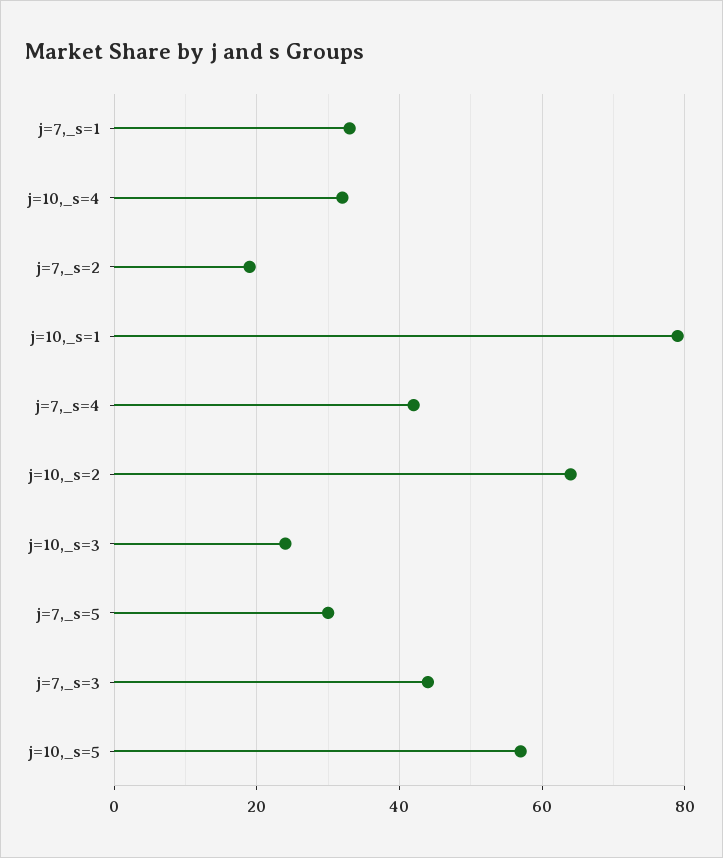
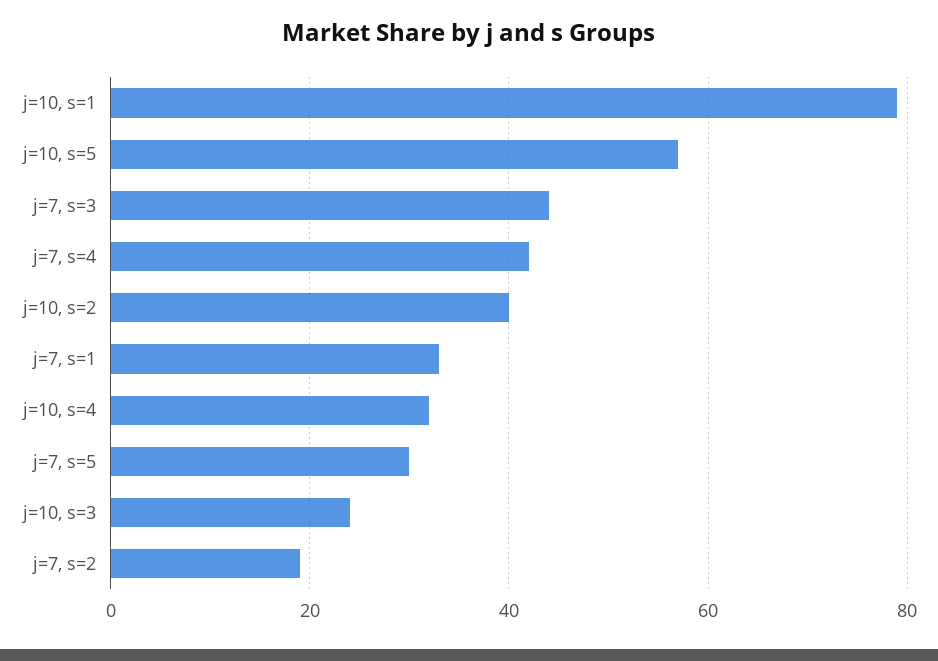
j=10,_s=2: 65 -> 40

